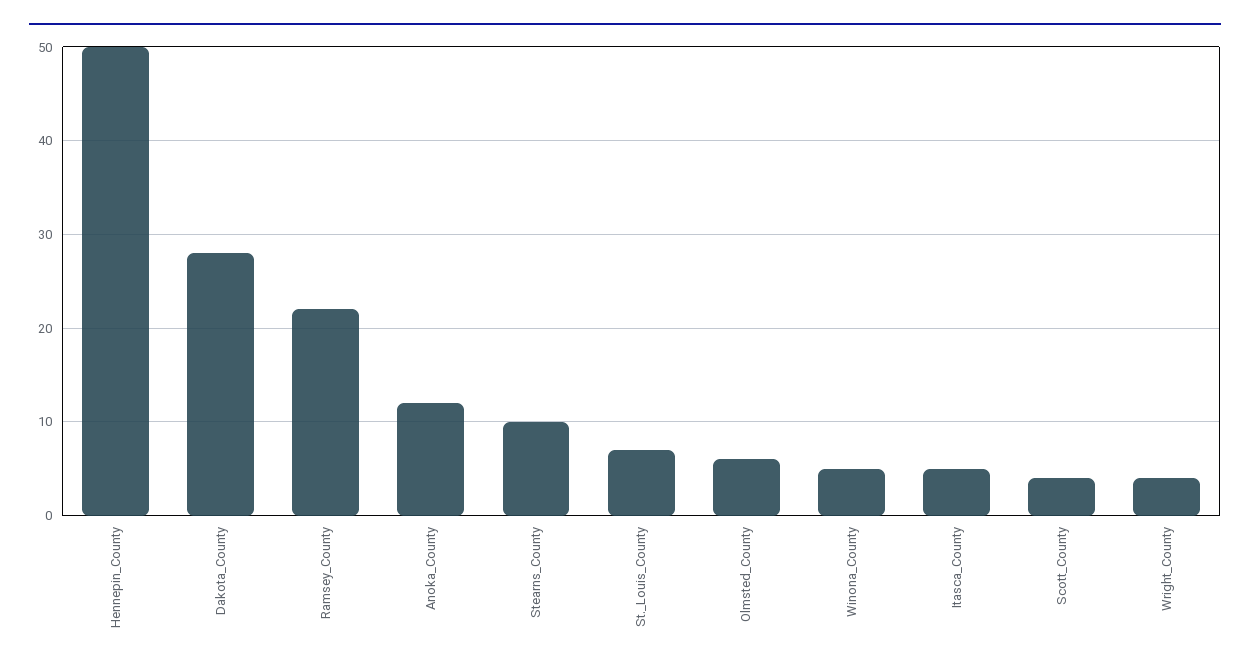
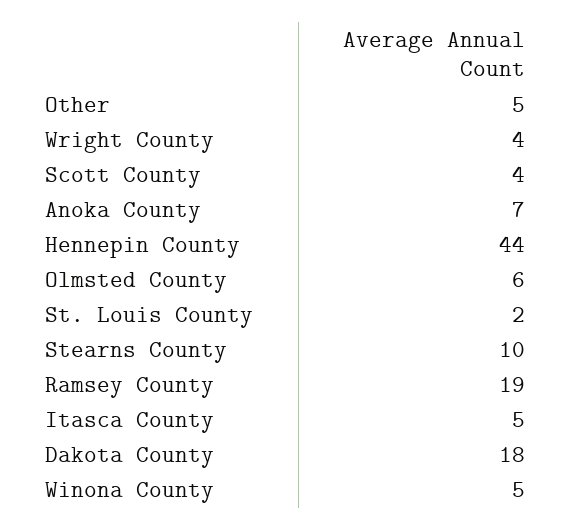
Hennepin_County: 50 -> 44
Dakota_County: 28 -> 18
Ramsey_County: 22 -> 19
Anoka_County: 12 -> 7
St._Louis_County: 7 -> 2
Other: none -> 5

